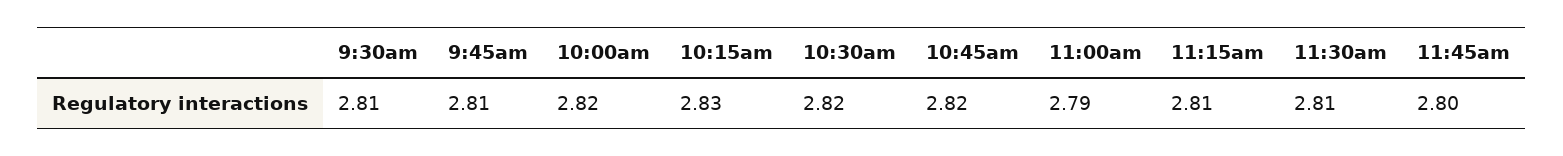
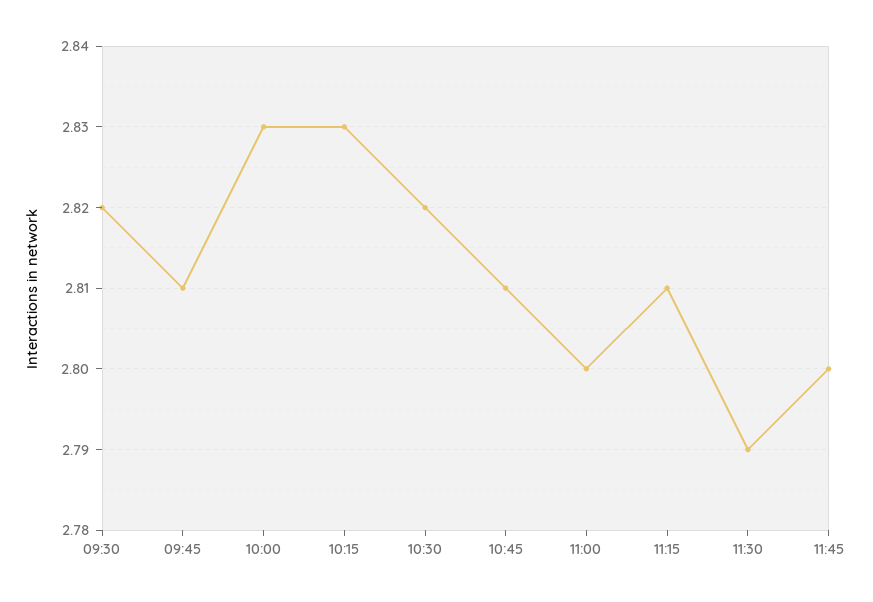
9:30am: 2.81 -> 2.82
10:00am: 2.82 -> 2.83
10:45am: 2.82 -> 2.81
11:00am: 2.79 -> 2.8
11:30am: 2.81 -> 2.79

